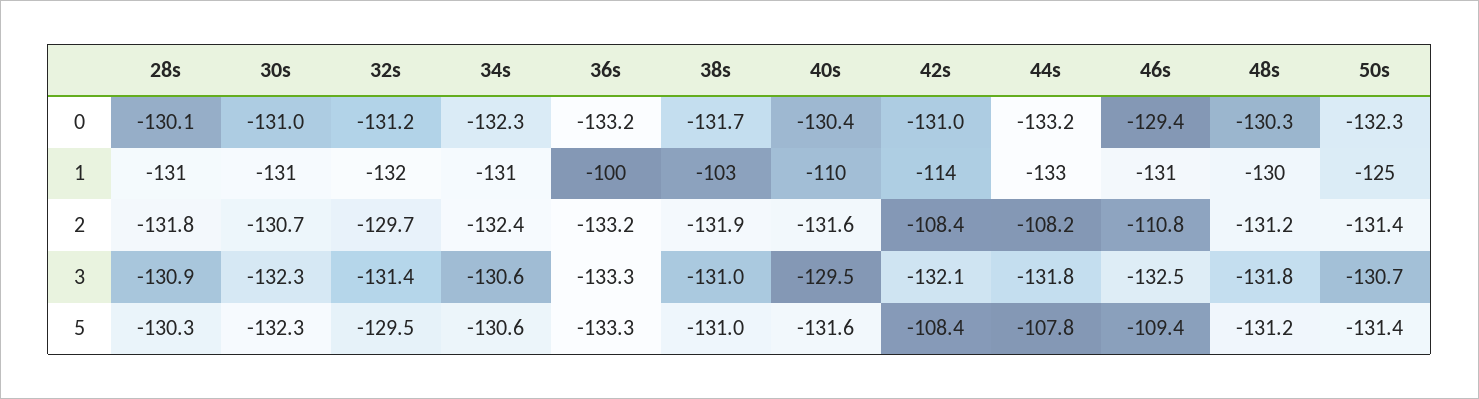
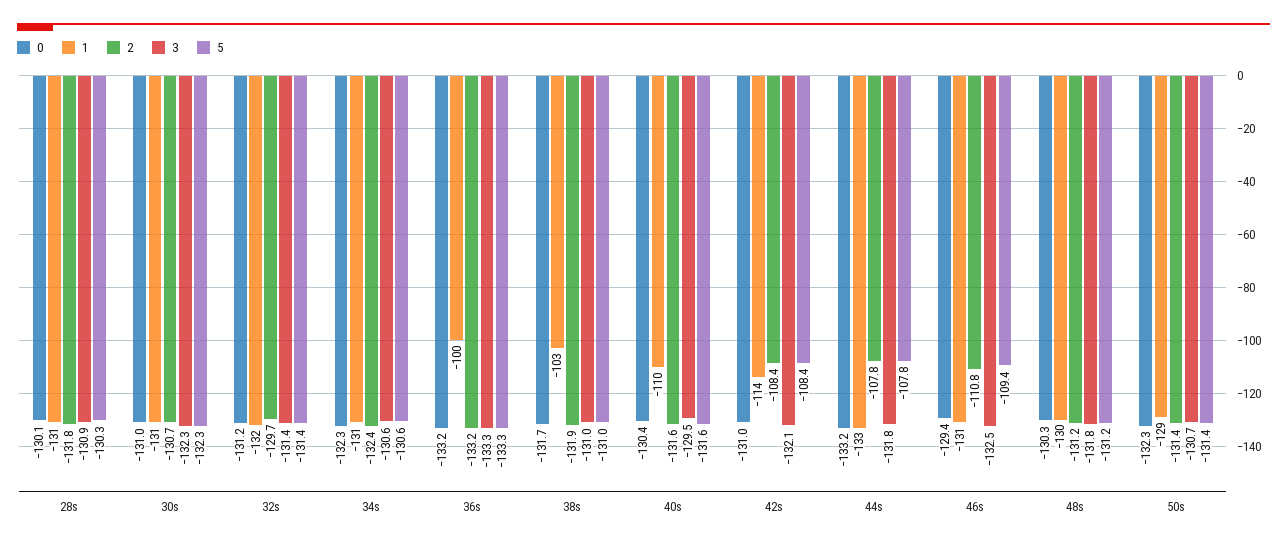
1, 50s: -125 -> -129
2, 44s: -108.2 -> -107.8
5, 32s: -129.5 -> -131.4

